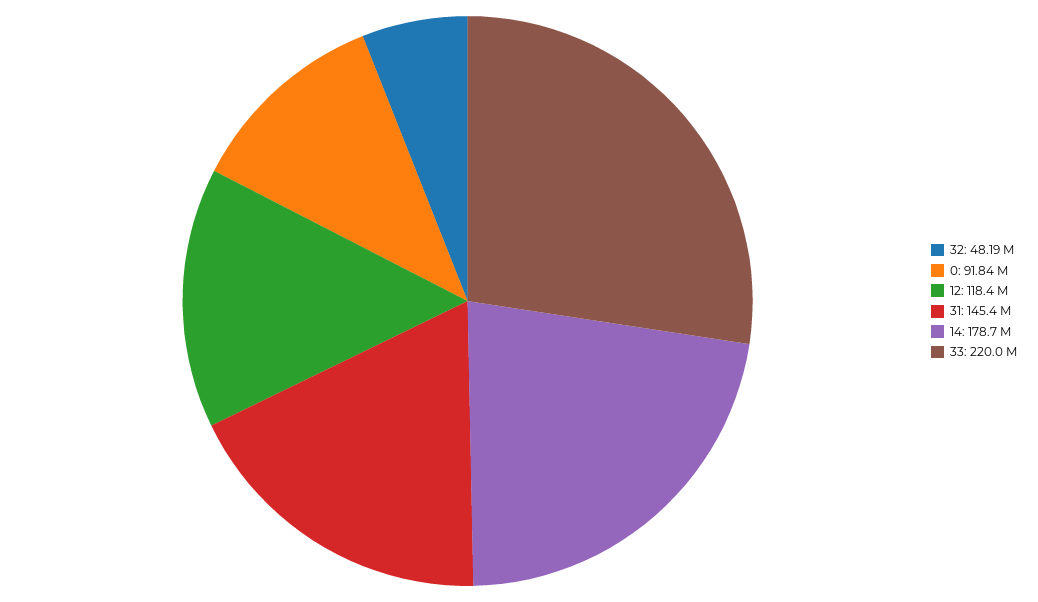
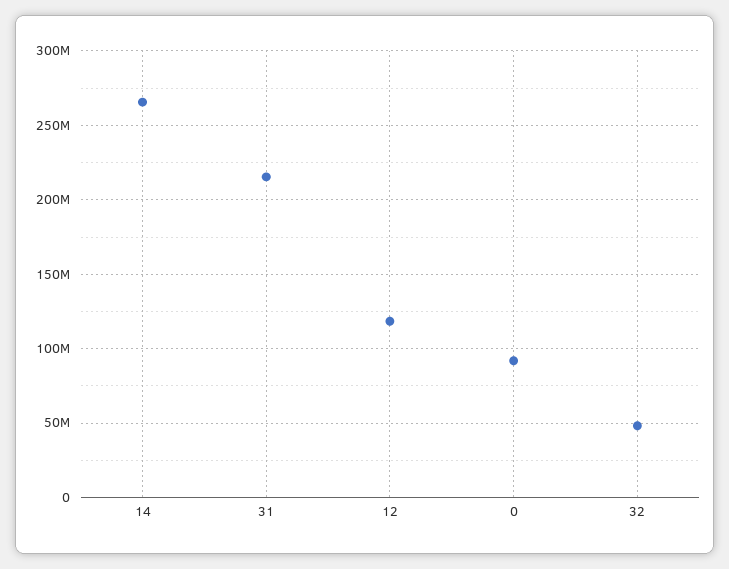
31: 145400000 -> 215000000
14: 178700000 -> 265000000
33: 220000000 -> none

